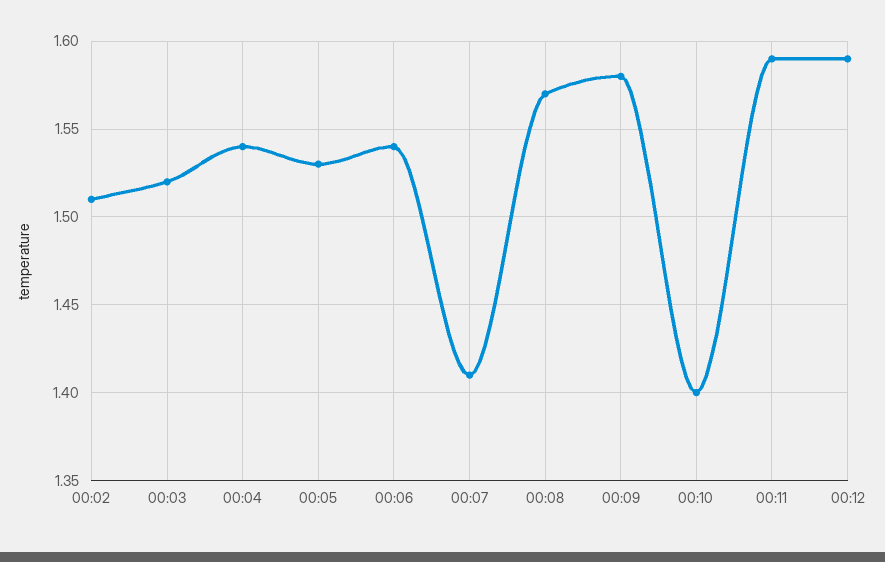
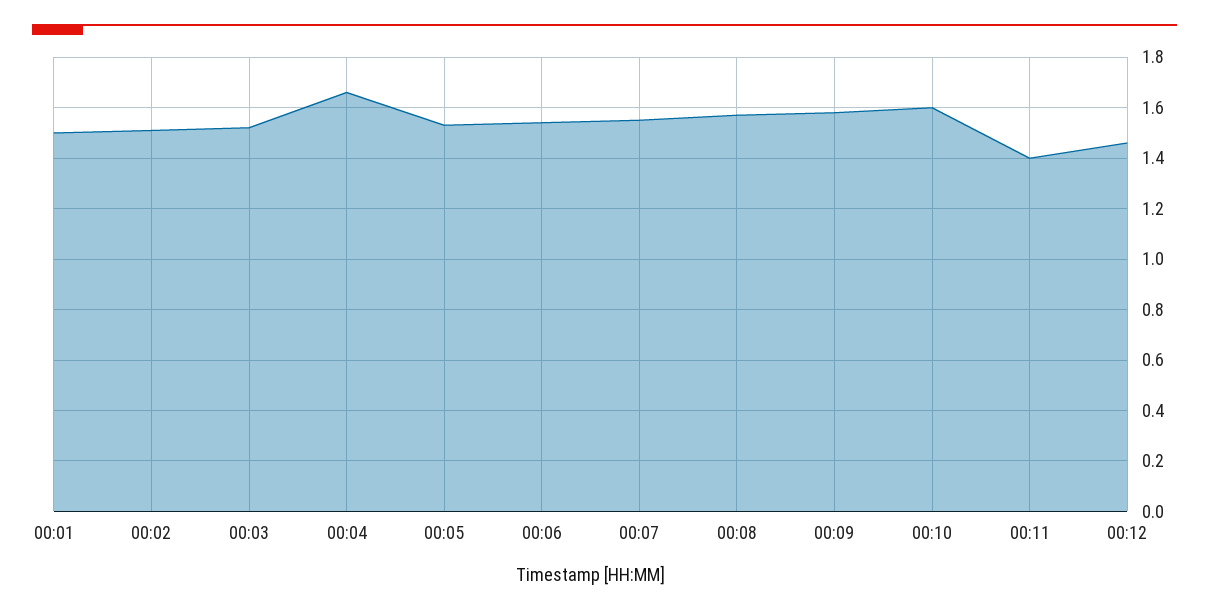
00:04: 1.54 -> 1.65
00:07: 1.41 -> 1.55
00:10: 1.4 -> 1.6
00:11: 1.59 -> 1.4
00:12: 1.59 -> 1.45
00:01: none -> 1.5

